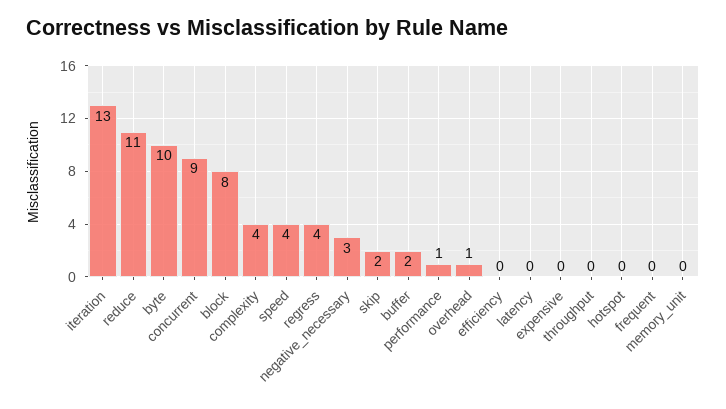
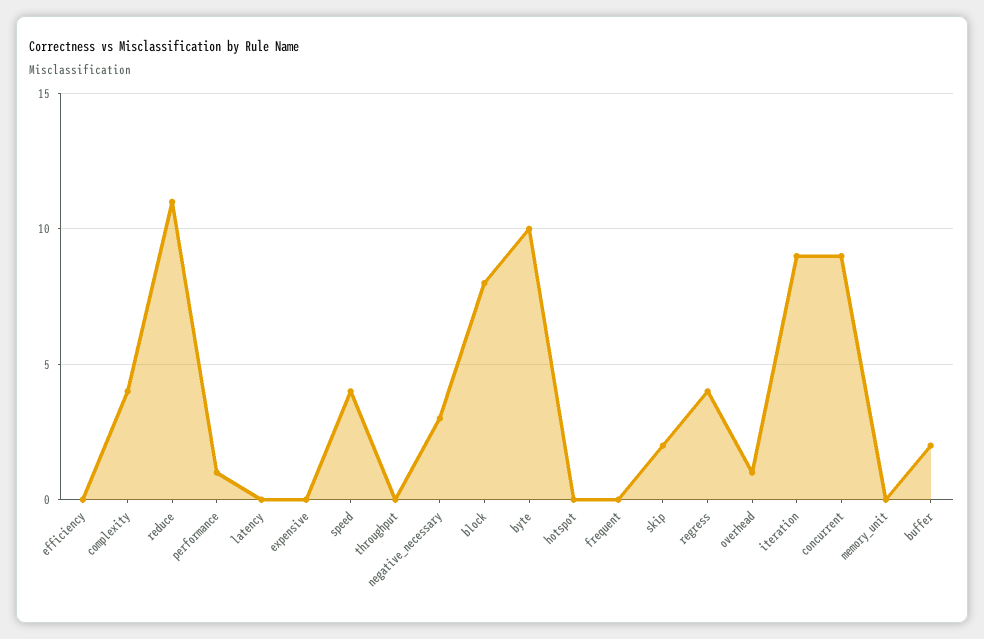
iteration: 13 -> 9

